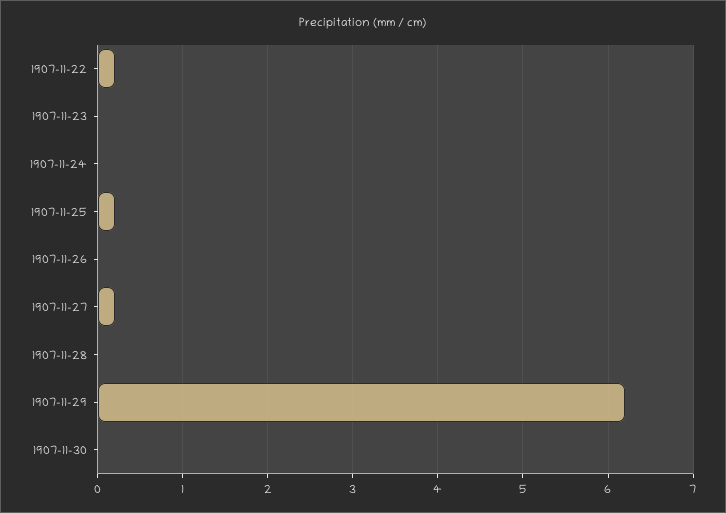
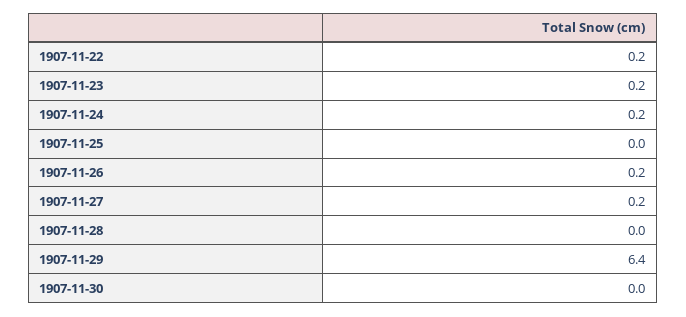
1907-11-23: 0 -> 0.2
1907-11-24: 0 -> 0.2
1907-11-25: 0.2 -> 0
1907-11-26: 0 -> 0.2
1907-11-29: 6.2 -> 6.4

